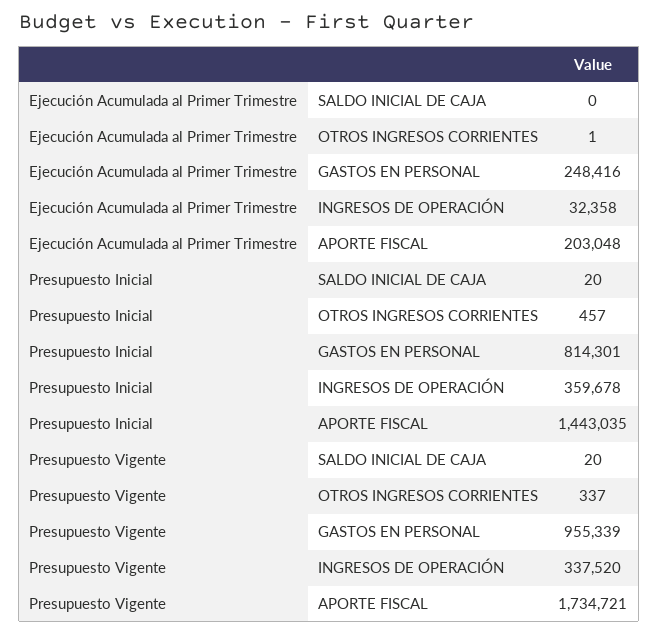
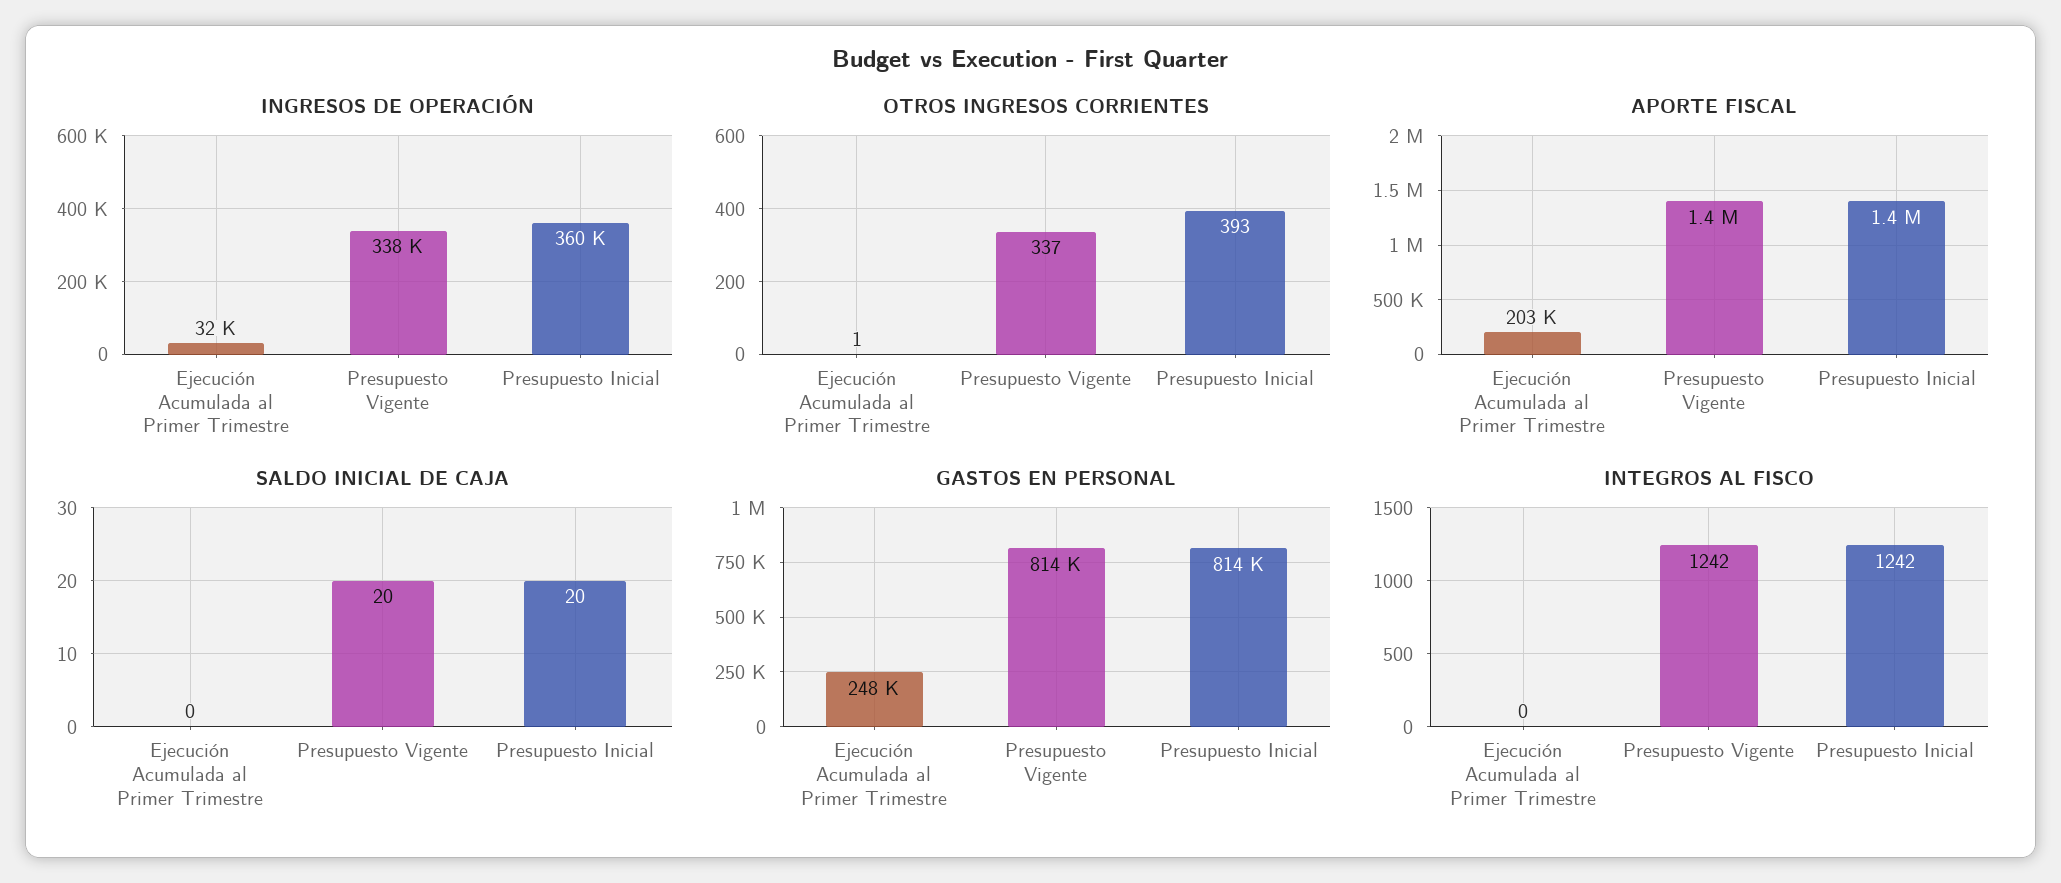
OTROS INGRESOS CORRIENTES, Presupuesto Inicial: 457 -> 393
GASTOS EN PERSONAL, Presupuesto Vigente: 955339 -> 814000
APORTE FISCAL, Presupuesto Vigente: 1734721 -> 1400000
INTEGROS AL FISCO, Ejecución Acumulada al Primer Trimestre: none -> 0
INTEGROS AL FISCO, Presupuesto Vigente: none -> 1242
INTEGROS AL FISCO, Presupuesto Inicial: none -> 1242

